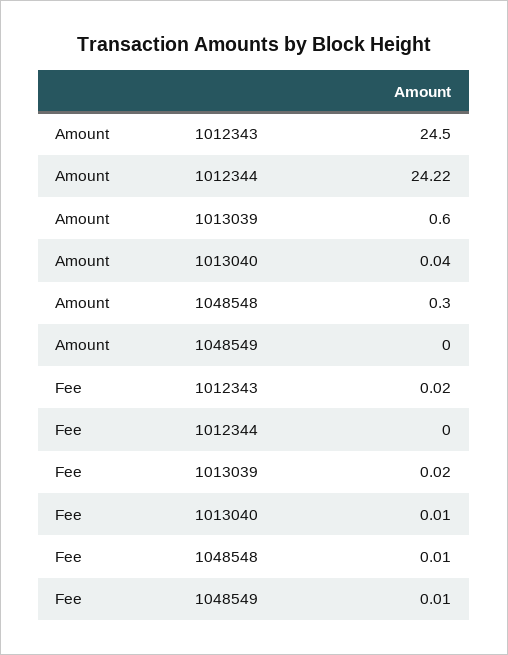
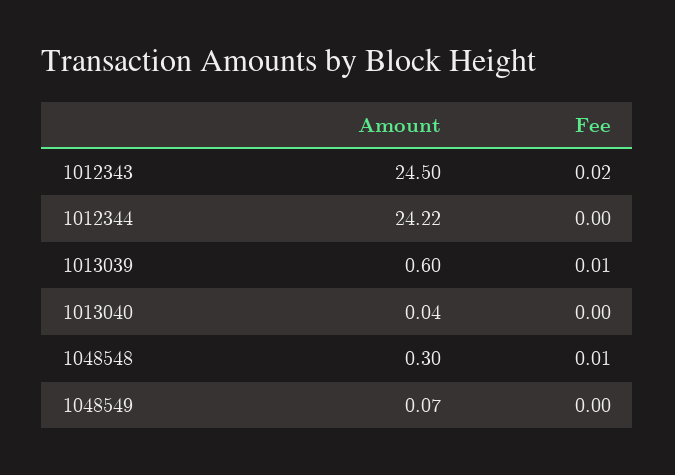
Amount, 1048549: 0 -> 0.07
Fee, 1013039: 0.02 -> 0.01
Fee, 1013040: 0.01 -> 0
Fee, 1048549: 0.01 -> 0

